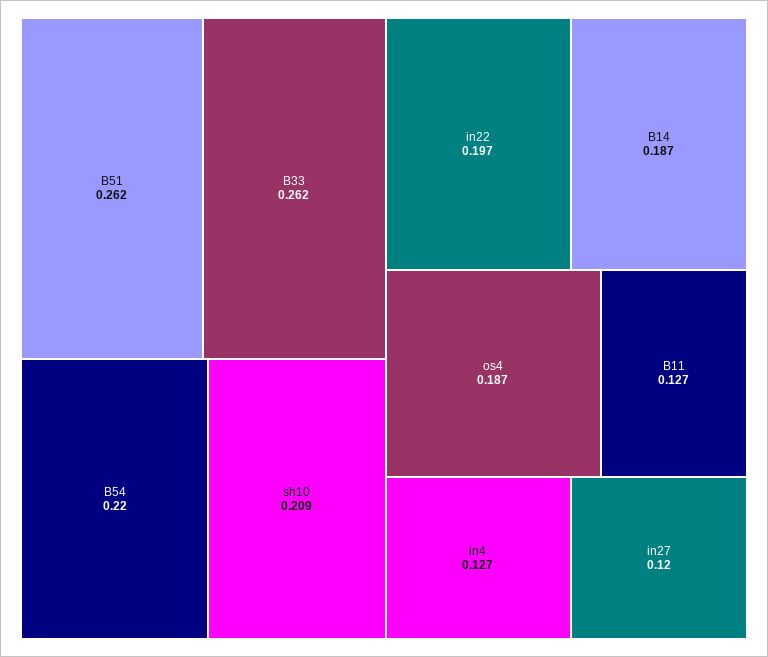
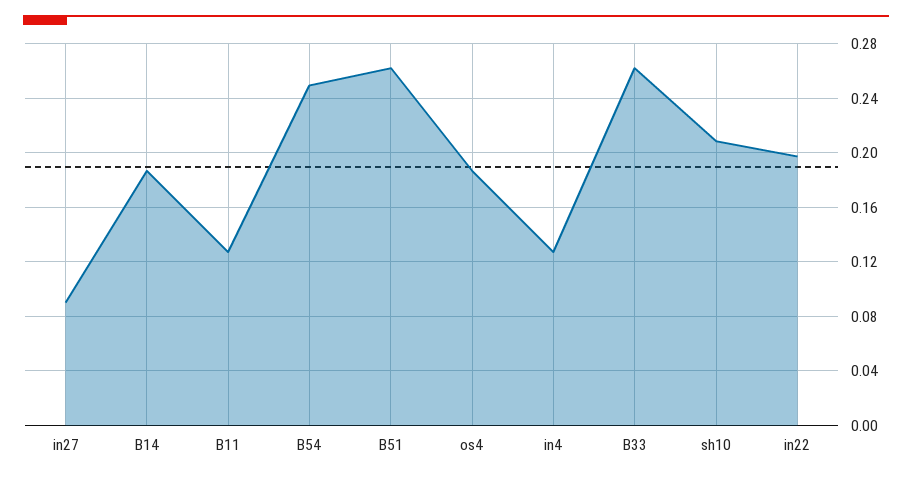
B54: 0.22 -> 0.25
in27: 0.12 -> 0.09

